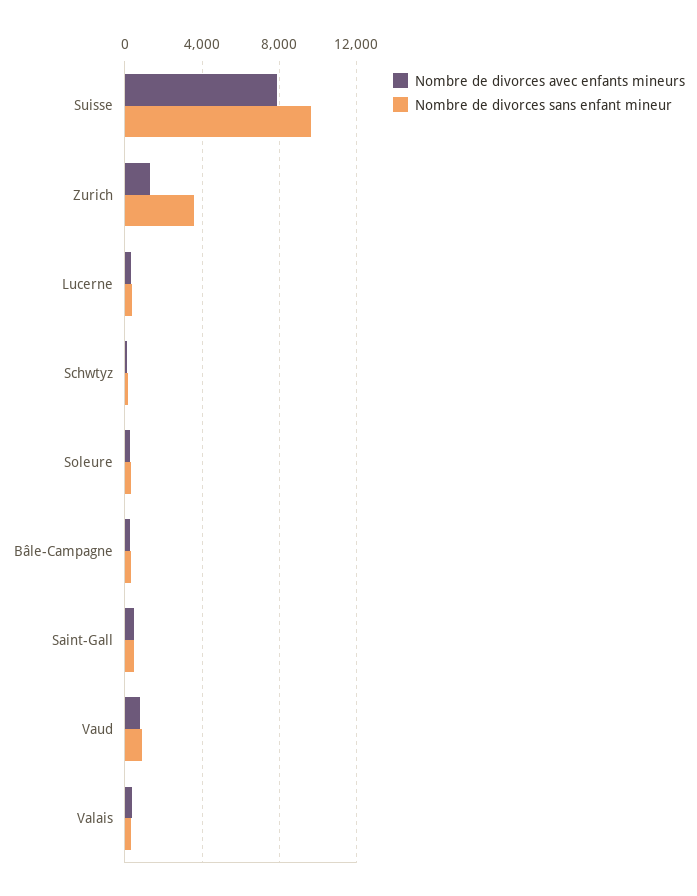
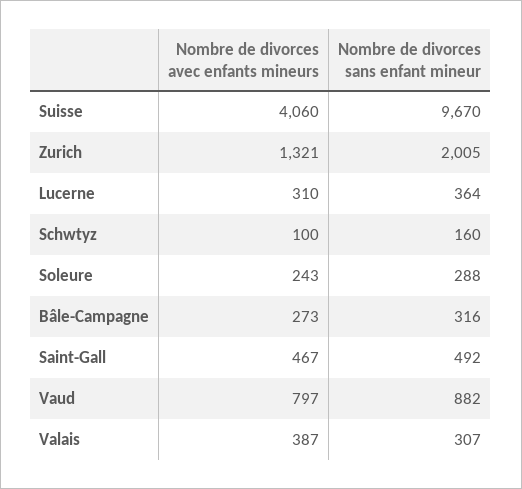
Nombre de divorces avec enfants mineurs, Suisse: 8000 -> 4060
Nombre de divorces sans enfant mineur, Zurich: 3500 -> 2005

